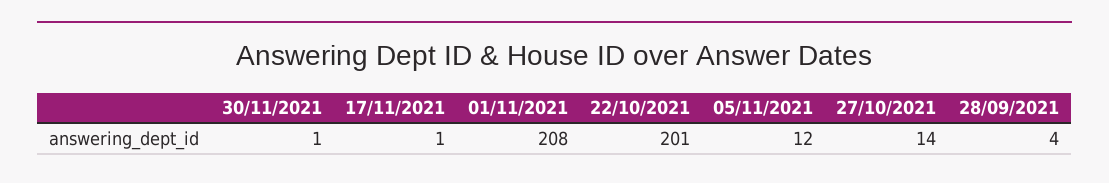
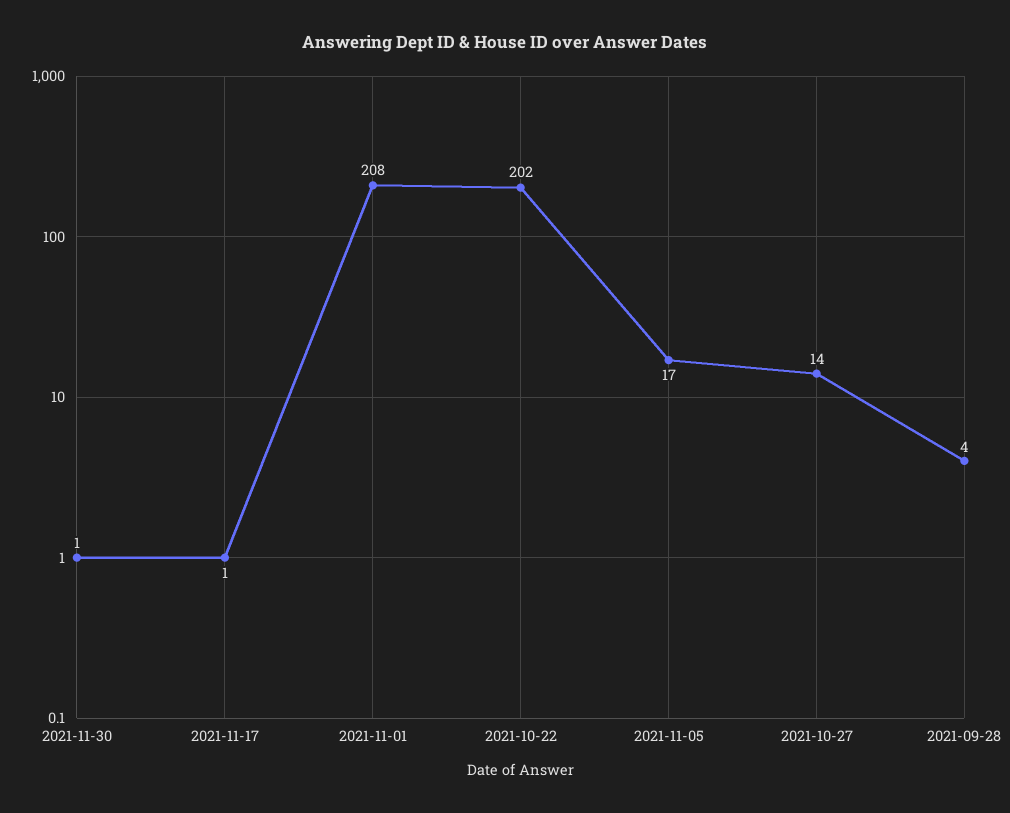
22/10/2021: 201 -> 202
05/11/2021: 12 -> 17

